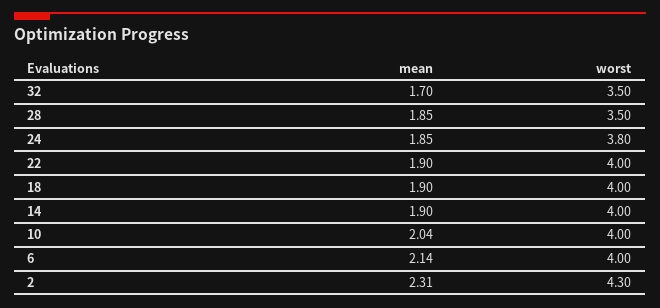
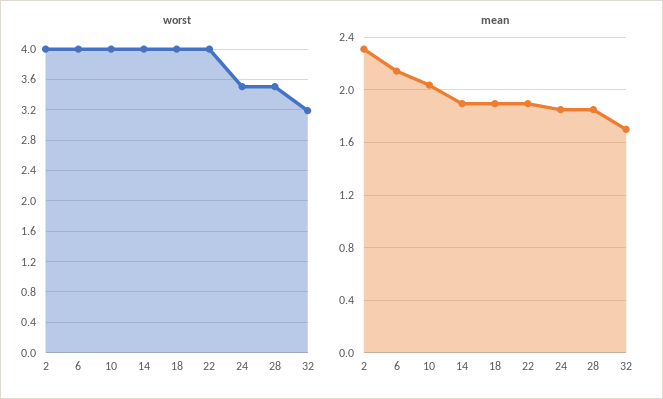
worst, 32: 3.5 -> 3.2
worst, 24: 3.8 -> 3.5
worst, 2: 4.3 -> 4

